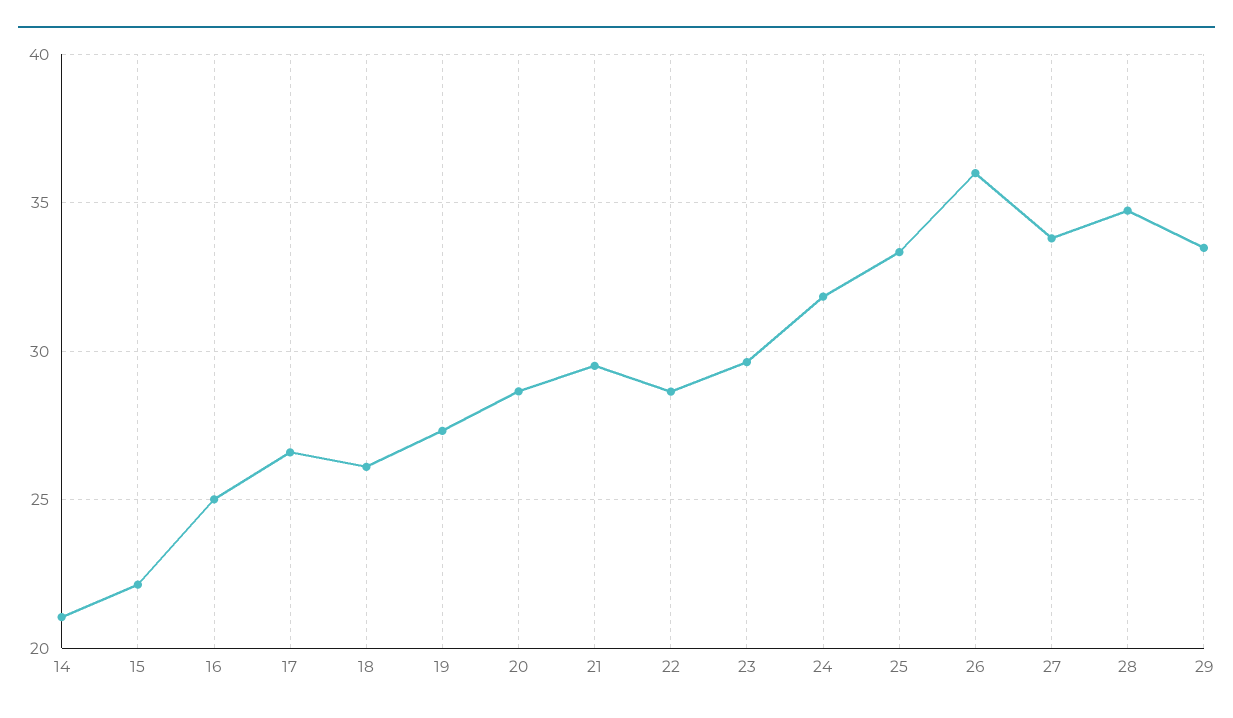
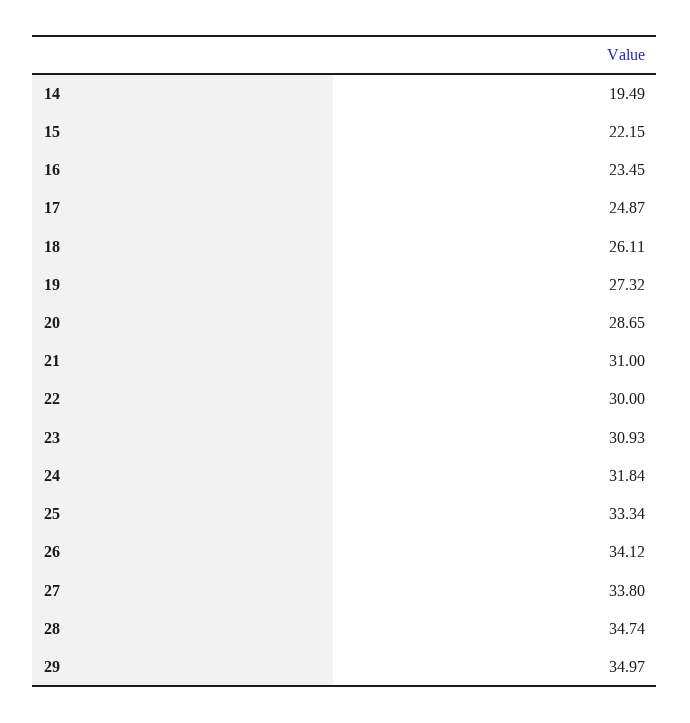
14: 21 -> 19.49
16: 25 -> 23.45
17: 26.5 -> 24.87
21: 29.5 -> 31
22: 28.5 -> 30
23: 29.5 -> 30.93
26: 36 -> 34.12
29: 33.5 -> 34.97

